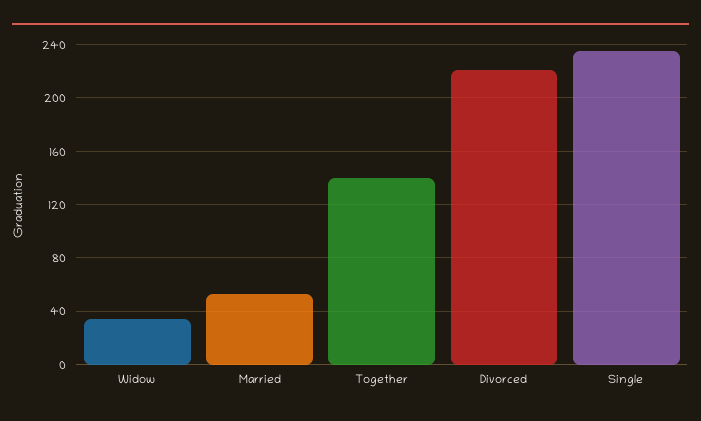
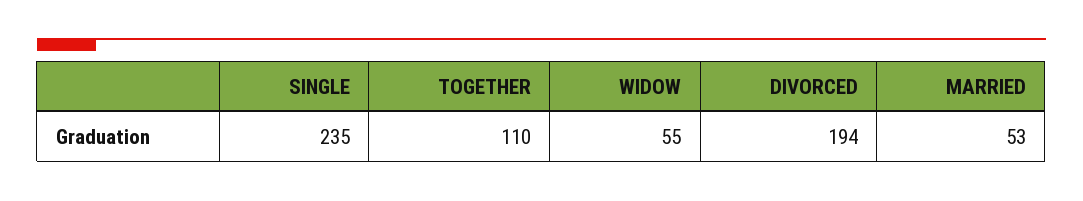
Widow: 35 -> 55
Together: 140 -> 110
Divorced: 220 -> 194

